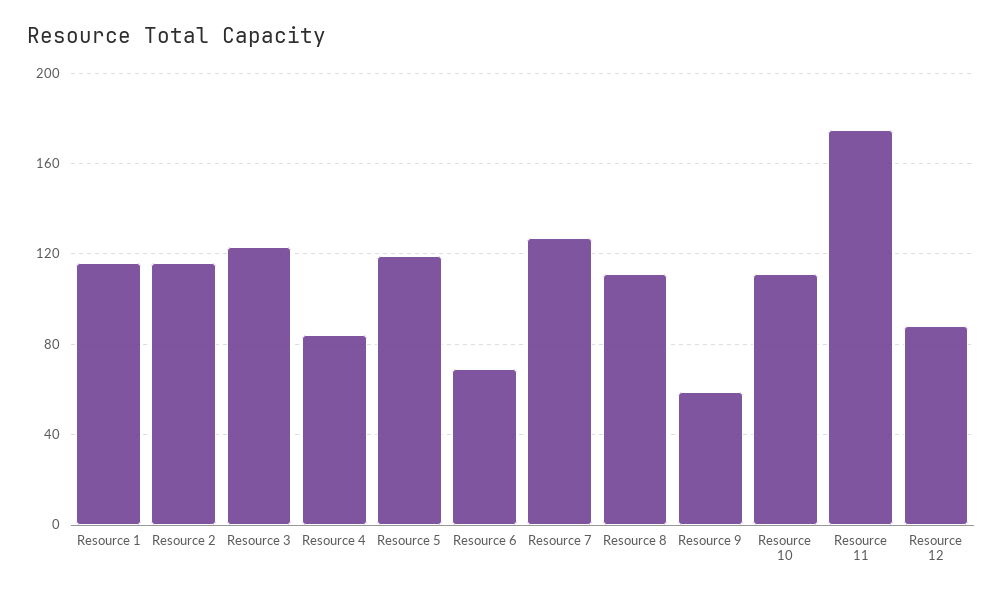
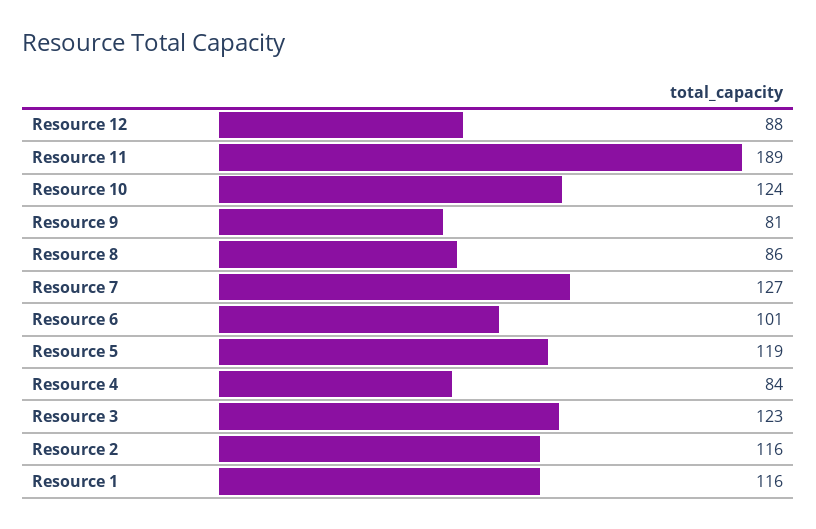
Resource 6: 70 -> 101
Resource 8: 110 -> 86
Resource 9: 60 -> 81
Resource 10: 110 -> 124
Resource 11: 175 -> 189

